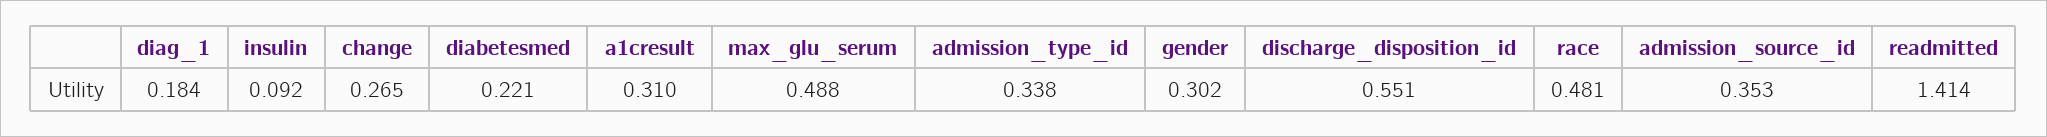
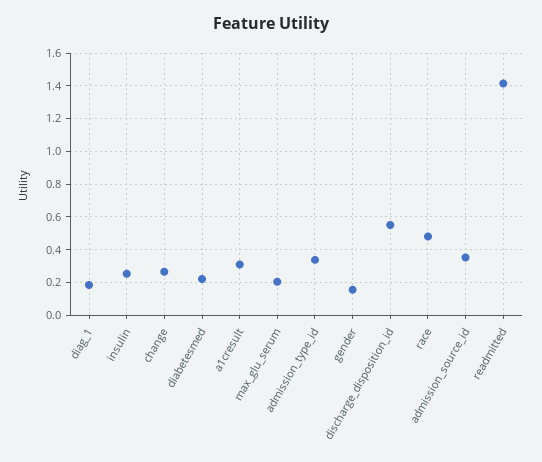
insulin: 0.092 -> 0.25
max_glu_serum: 0.488 -> 0.2
gender: 0.302 -> 0.15

